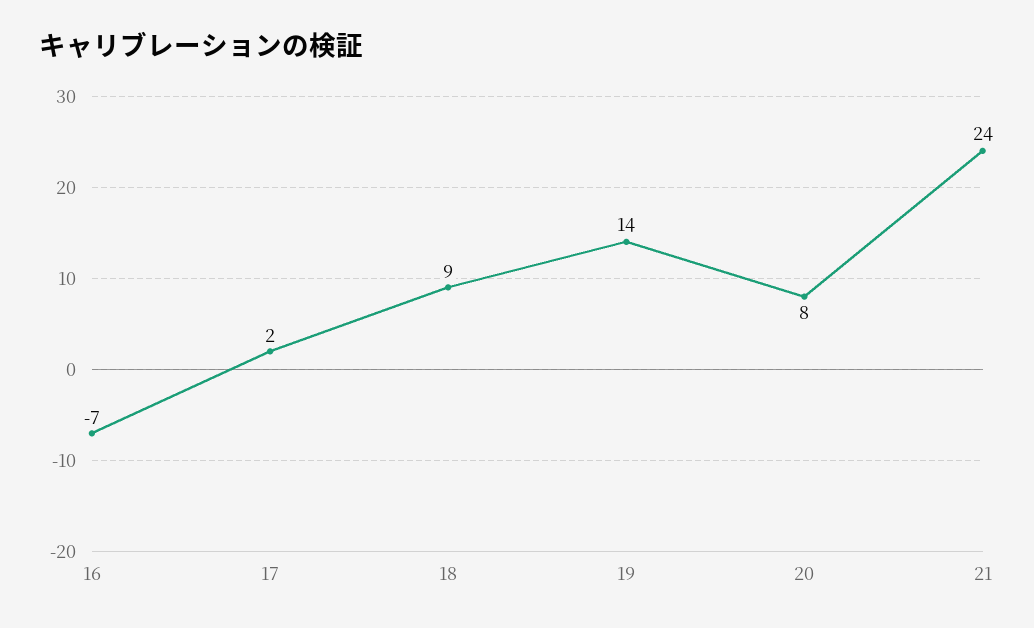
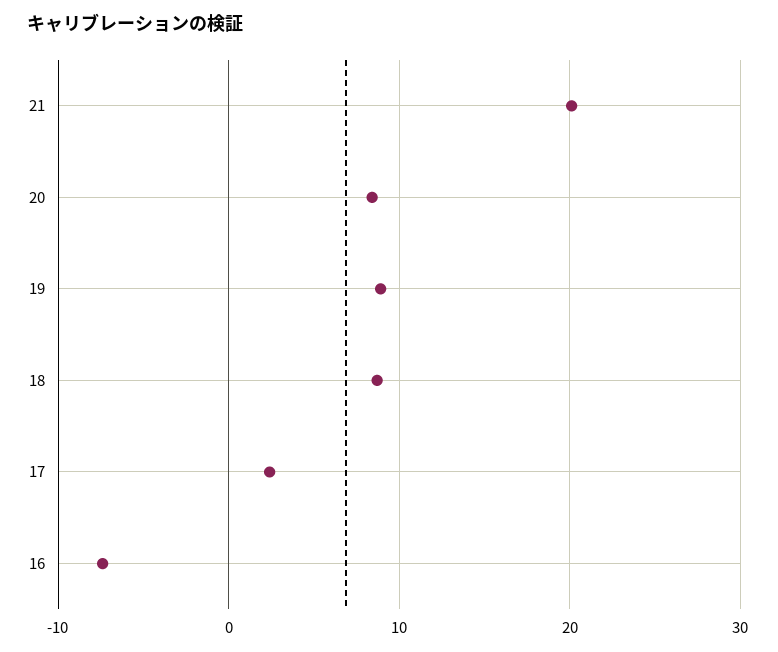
19: 14 -> 9
21: 24 -> 20

